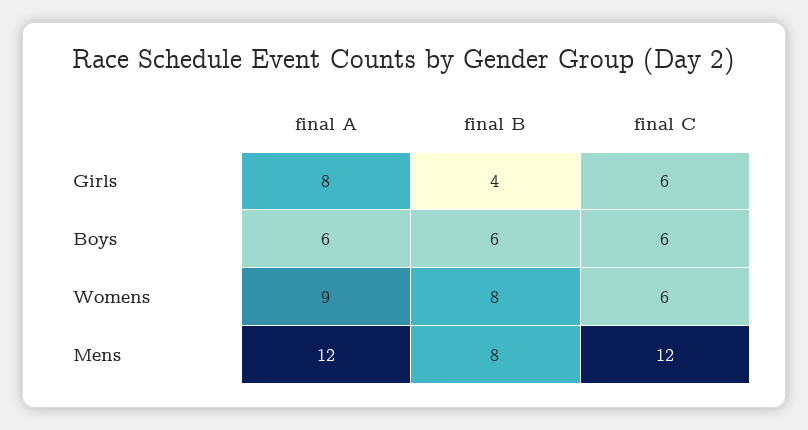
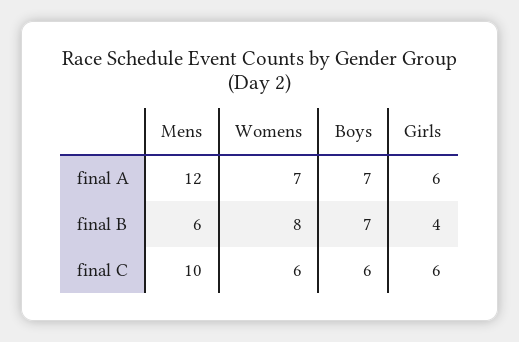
final A, Girls: 8 -> 6
final A, Boys: 6 -> 7
final B, Boys: 6 -> 7
final A, Womens: 9 -> 7
final B, Mens: 8 -> 6
final C, Mens: 12 -> 10

